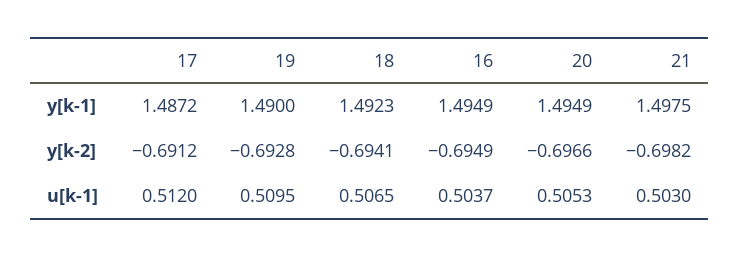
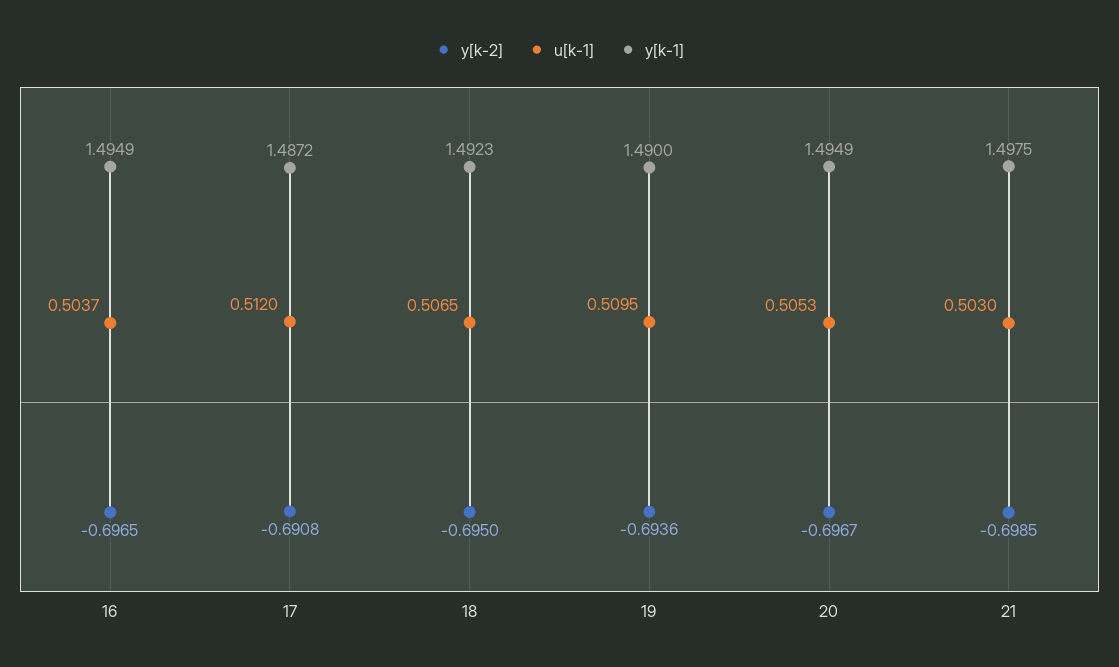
y[k-2], 17: -0.6912 -> -0.6908
y[k-2], 19: -0.6928 -> -0.6936
y[k-2], 18: -0.6941 -> -0.695
y[k-2], 16: -0.6949 -> -0.6965
y[k-2], 20: -0.6966 -> -0.6967
y[k-2], 21: -0.6982 -> -0.6985

